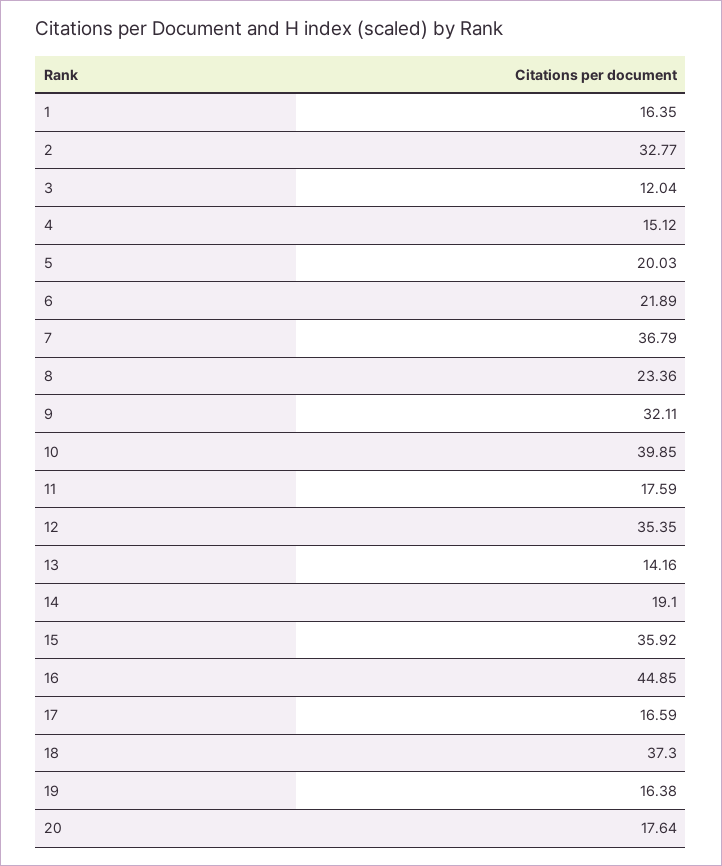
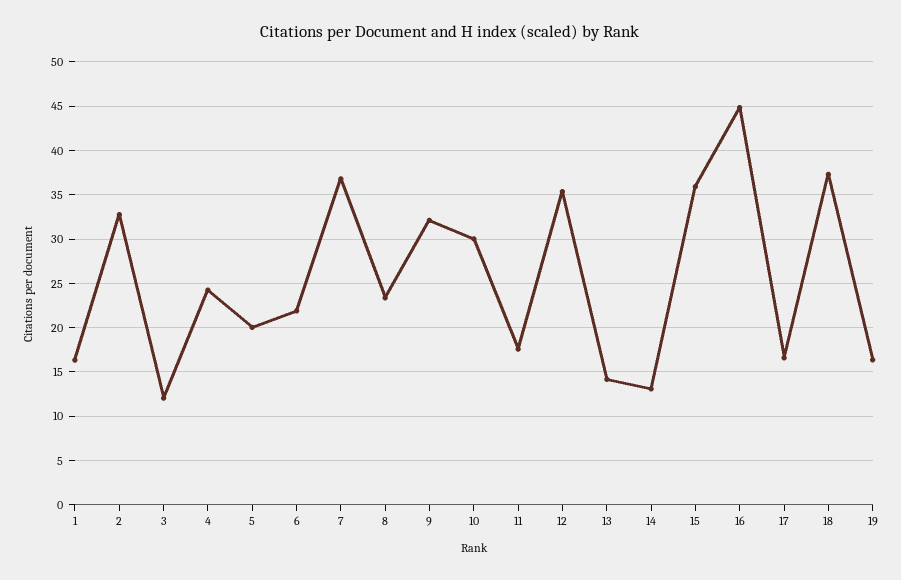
4: 15.12 -> 24
10: 39.85 -> 30
14: 19.1 -> 13
20: 17.64 -> none

